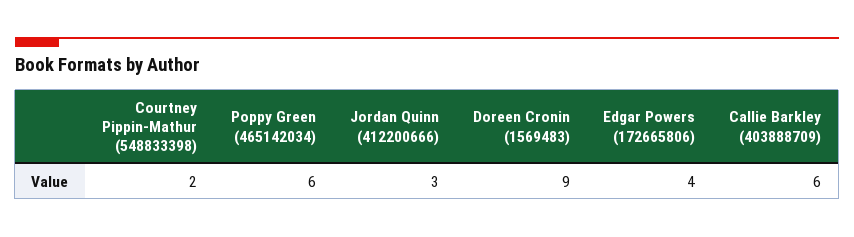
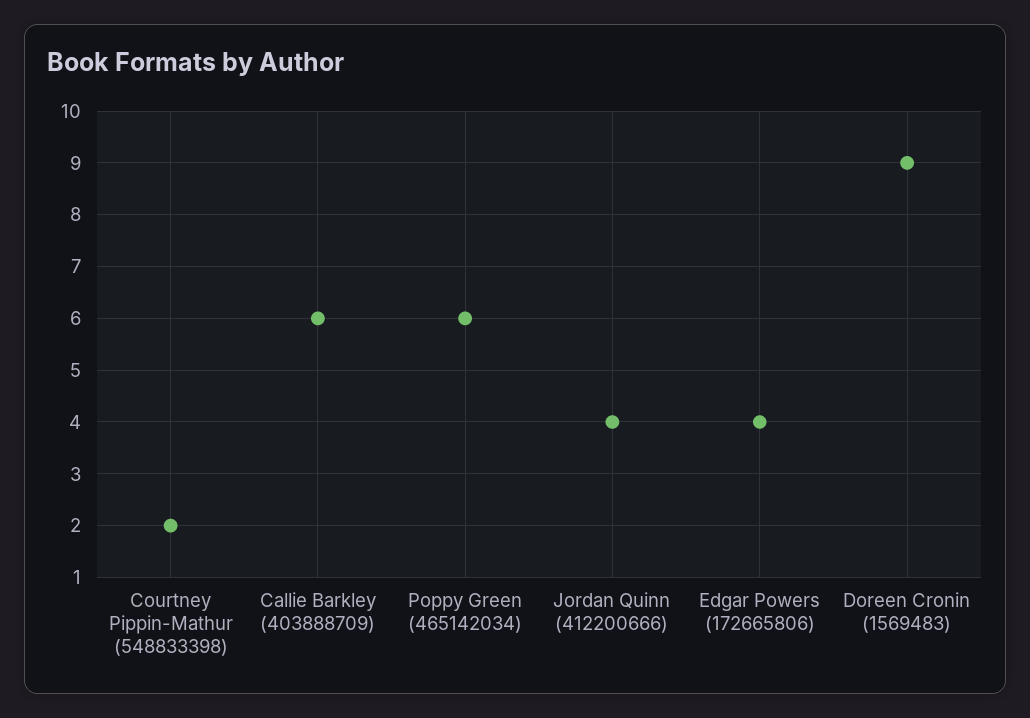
Jordan Quinn (412200666): 3 -> 4

